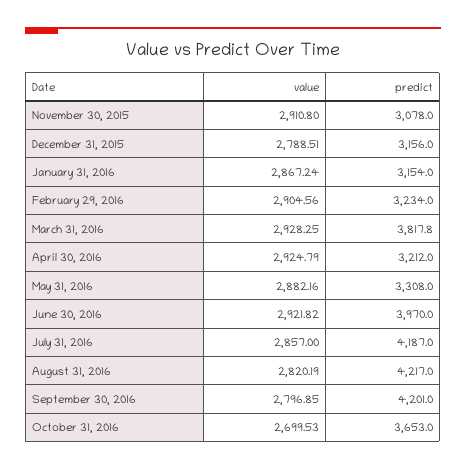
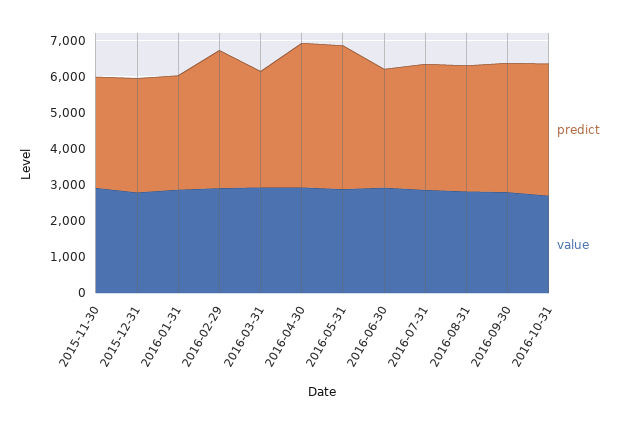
predict, February 29, 2016: 3234 -> 3750
predict, March 31, 2016: 3817.8 -> 3250
predict, April 30, 2016: 3212 -> 4000
predict, May 31, 2016: 3308 -> 4000
predict, June 30, 2016: 3970 -> 3250
predict, July 31, 2016: 4187 -> 3500
predict, August 31, 2016: 4217 -> 3500
predict, September 30, 2016: 4201 -> 3500

